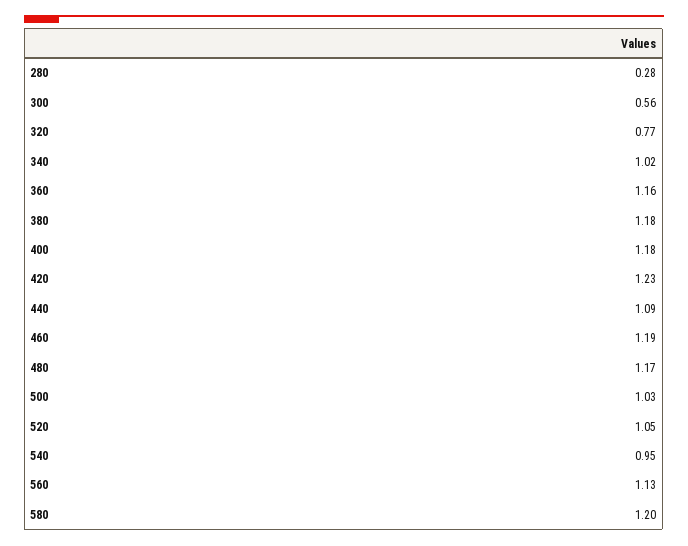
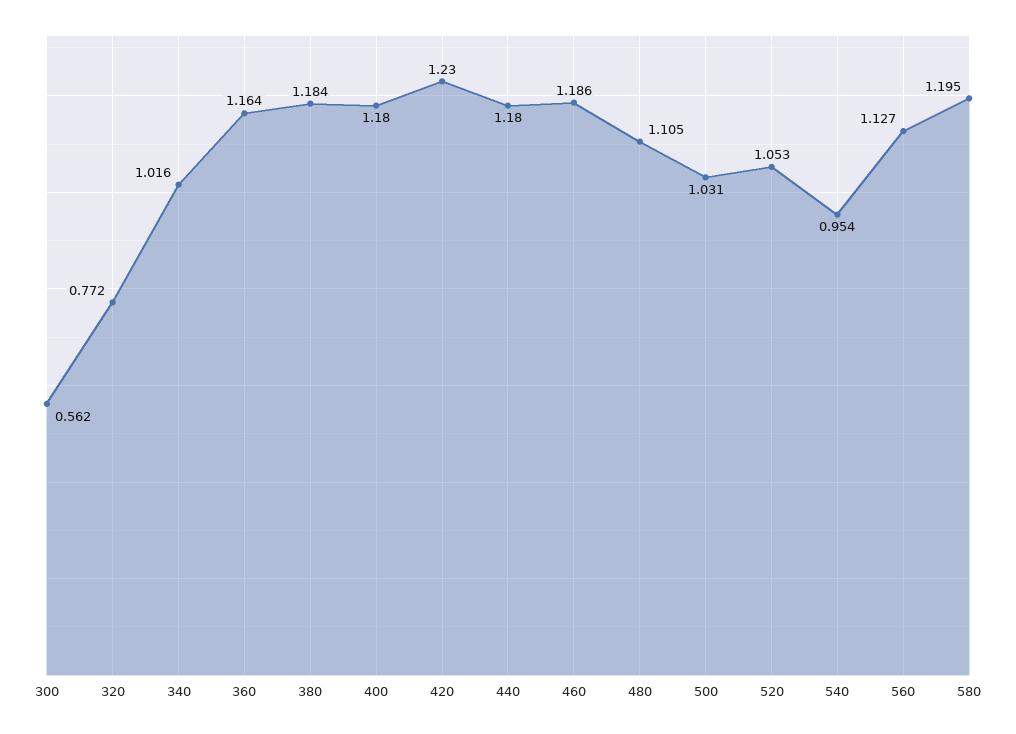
280: 0.28 -> none
440: 1.09 -> 1.18
480: 1.17 -> 1.105

